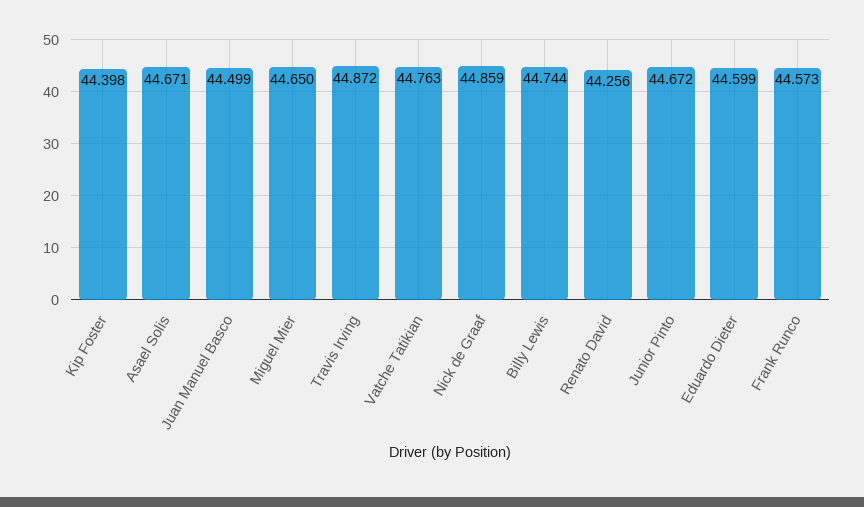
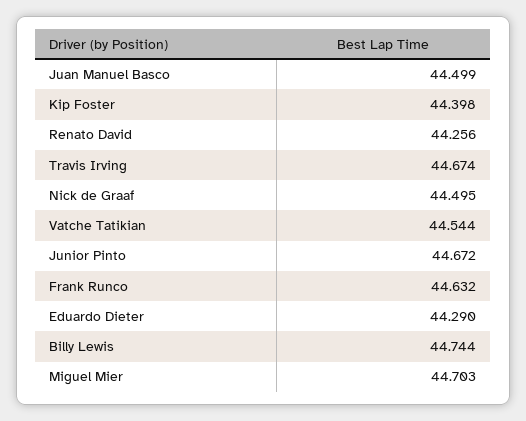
Asael Solis: 44.671 -> none
Miguel Mier: 44.65 -> 44.703
Travis Irving: 44.872 -> 44.674
Vatche Tatikian: 44.763 -> 44.544
Nick de Graaf: 44.859 -> 44.495
Eduardo Dieter: 44.599 -> 44.29
Frank Runco: 44.573 -> 44.632

